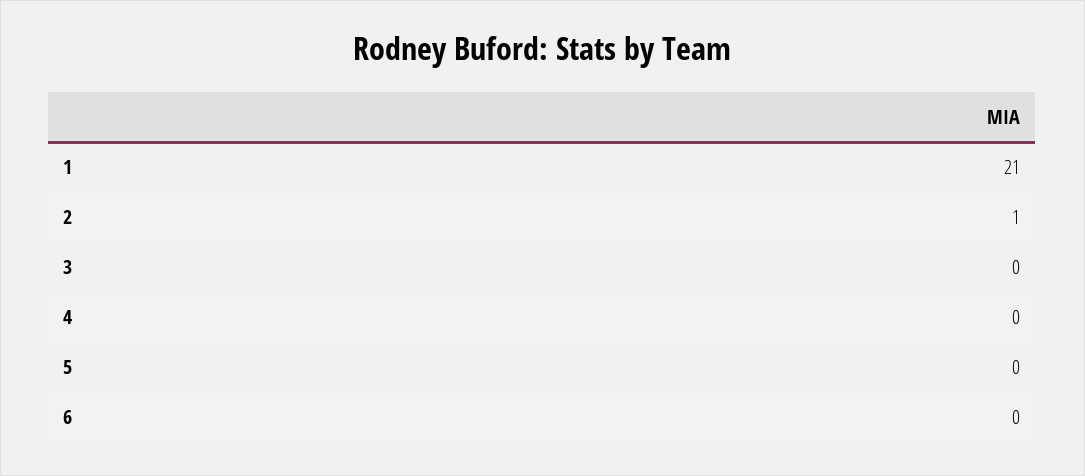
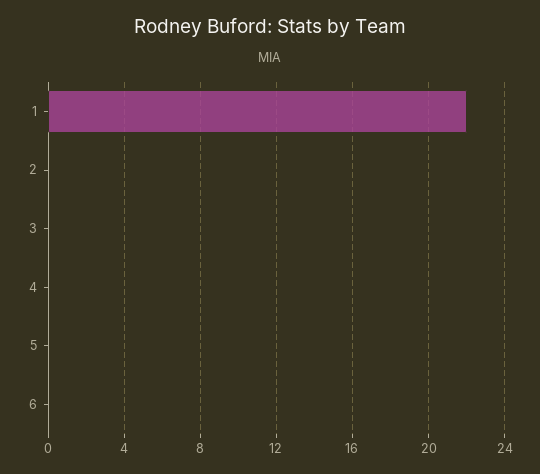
1: 21 -> 22
2: 1 -> 0

